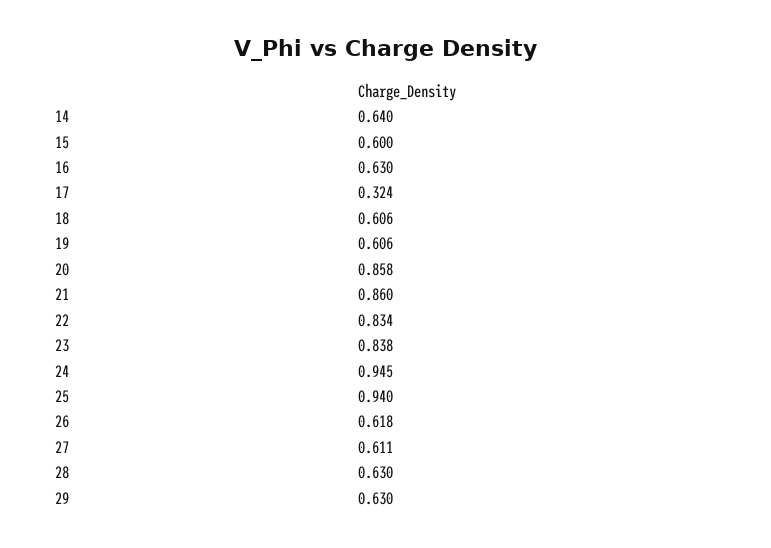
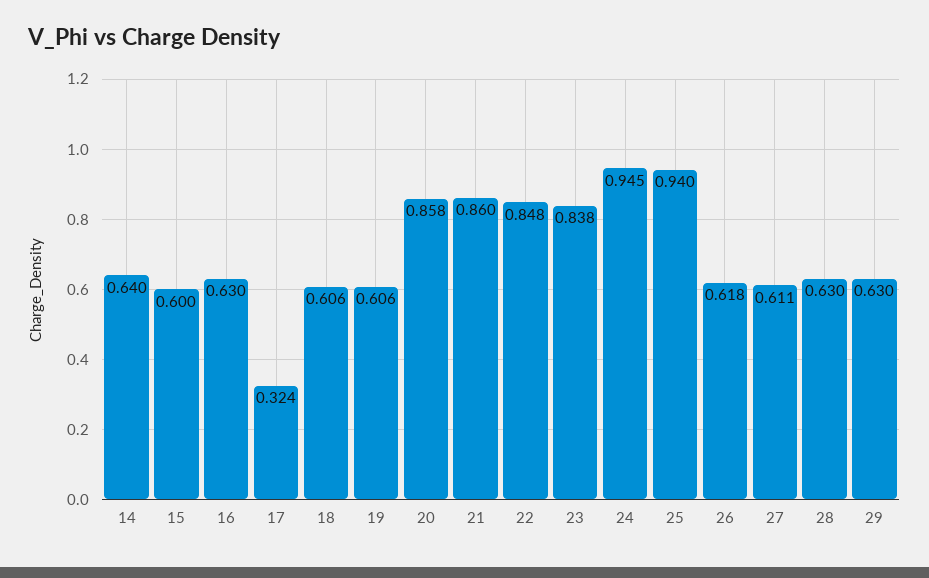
22: 0.834 -> 0.848

